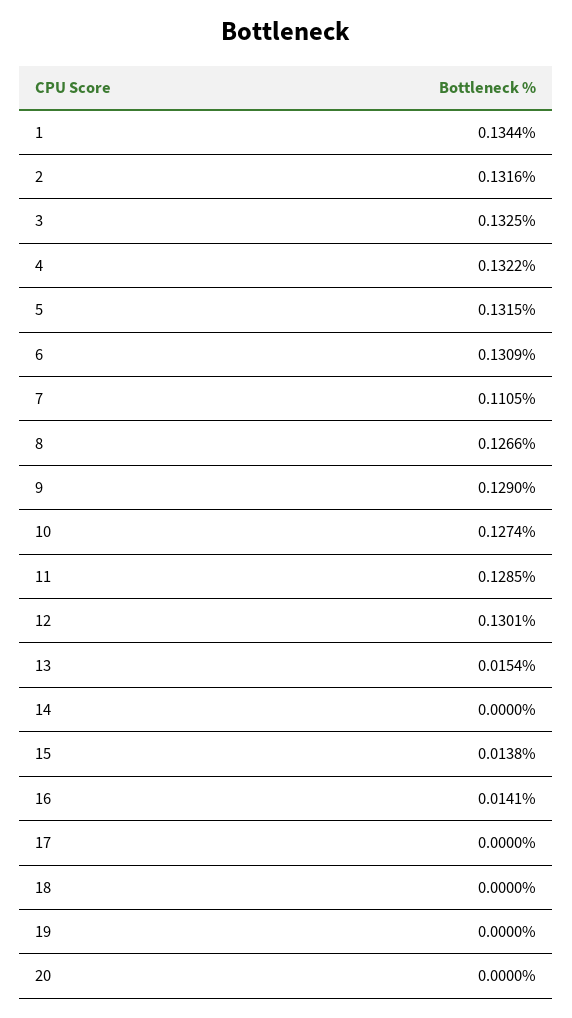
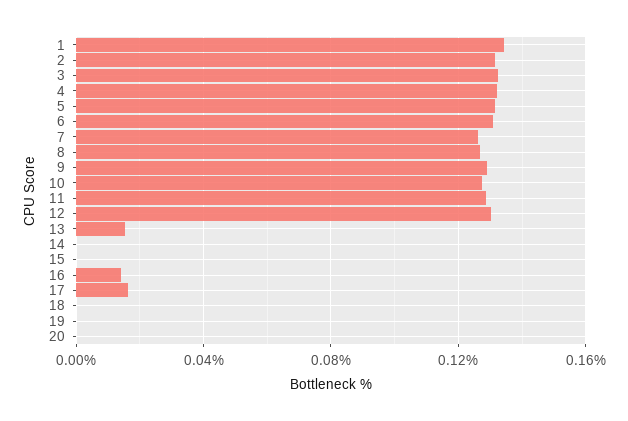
7: 0.1105 -> 0.125
15: 0.0138 -> 0
17: 0 -> 0.015

